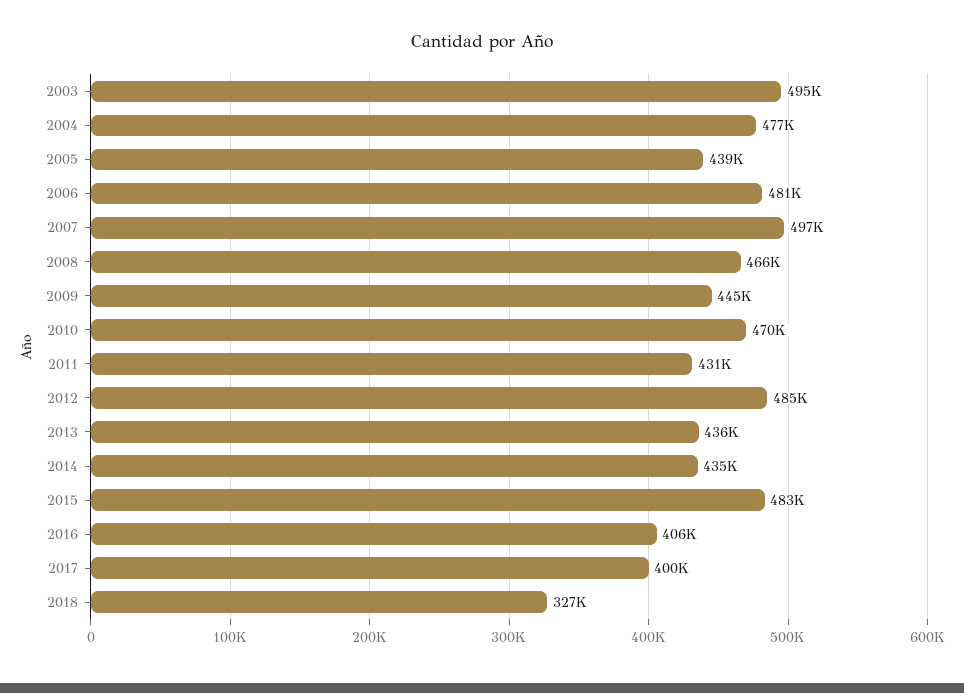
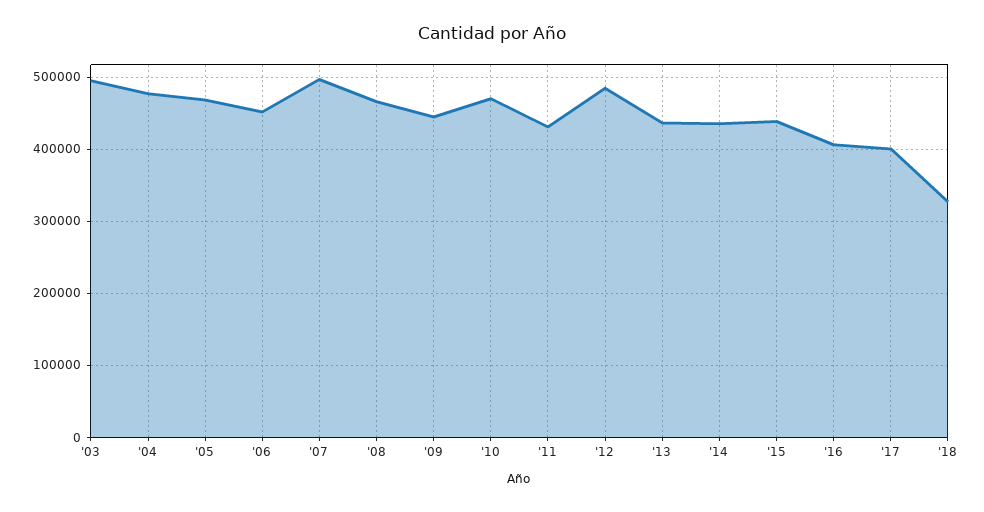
2005: 439000 -> 470000
2006: 481000 -> 450000
2015: 483000 -> 440000

